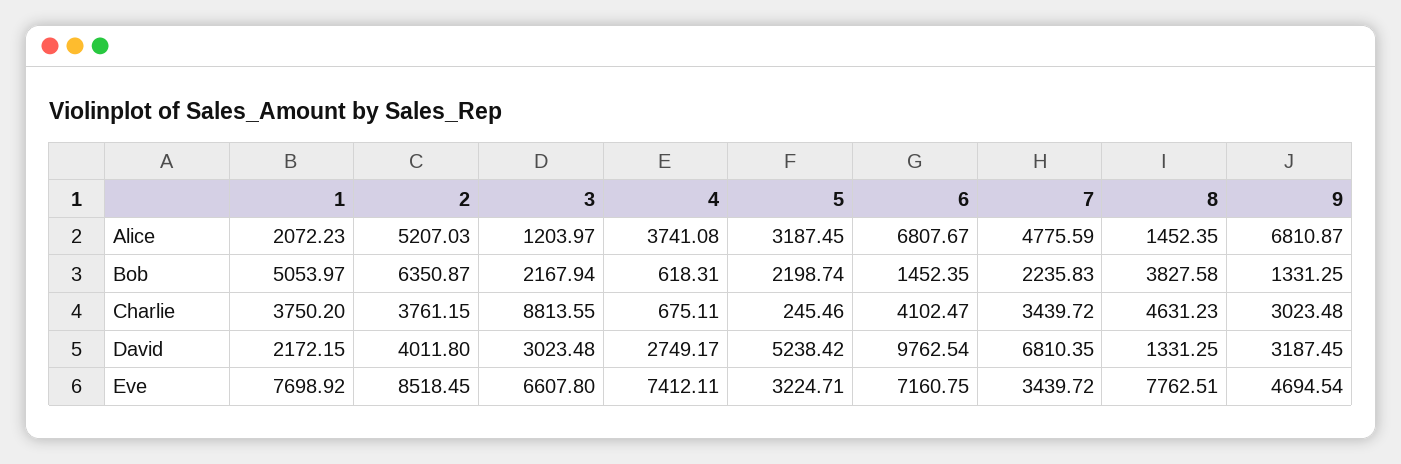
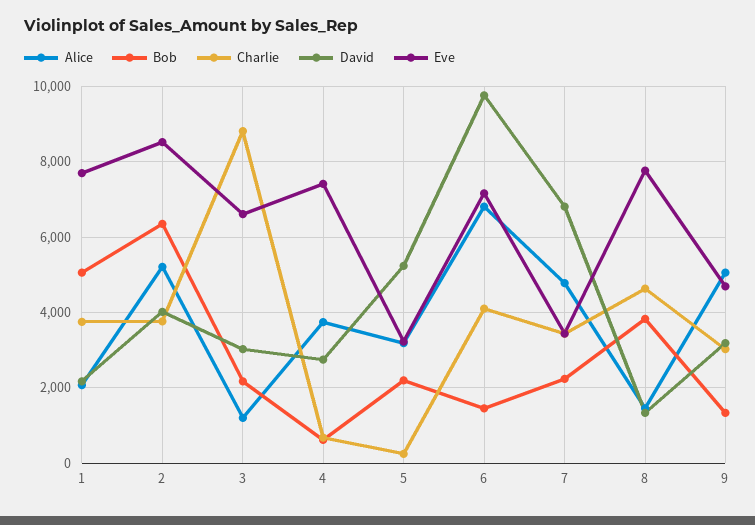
Alice, 9: 6810.87 -> 5000

